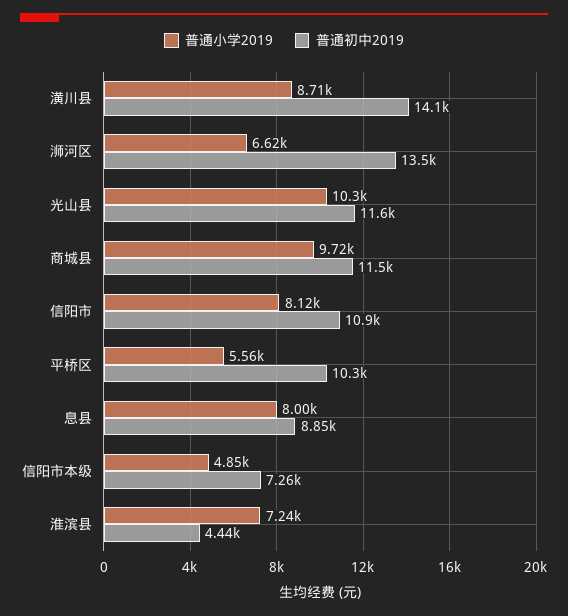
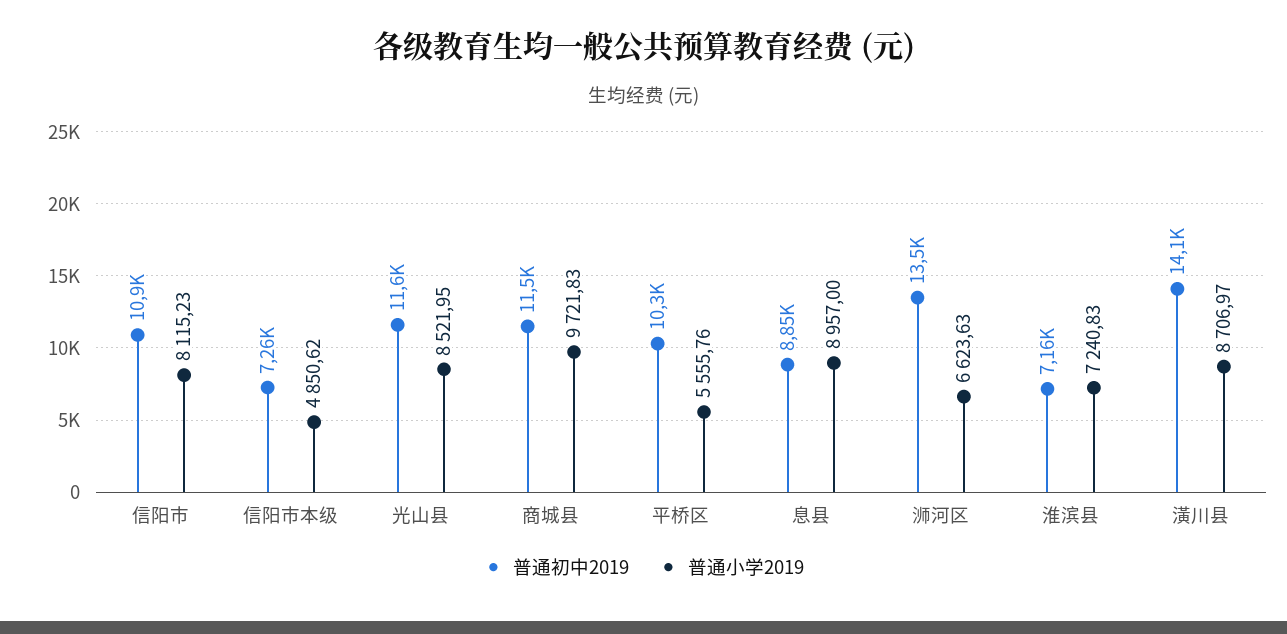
普通小学2019, 光山县: 10300 -> 8521.95
普通小学2019, 息县: 8000 -> 8957
普通初中2019, 淮滨县: 4440 -> 7160

